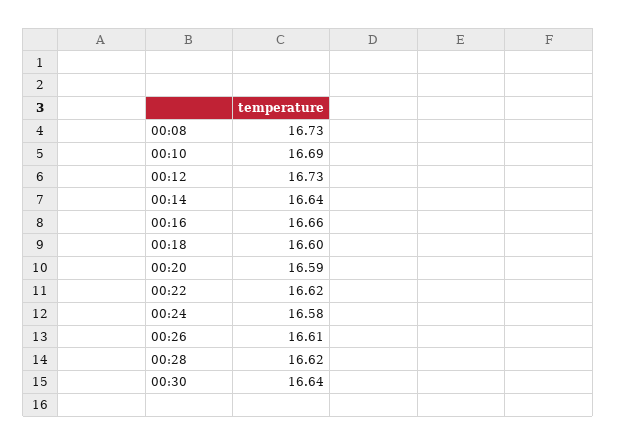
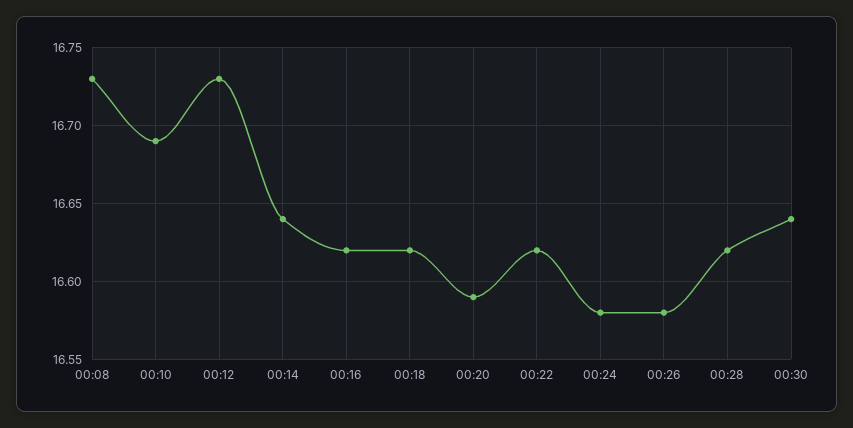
00:16: 16.66 -> 16.62
00:18: 16.6 -> 16.62
00:26: 16.61 -> 16.58

